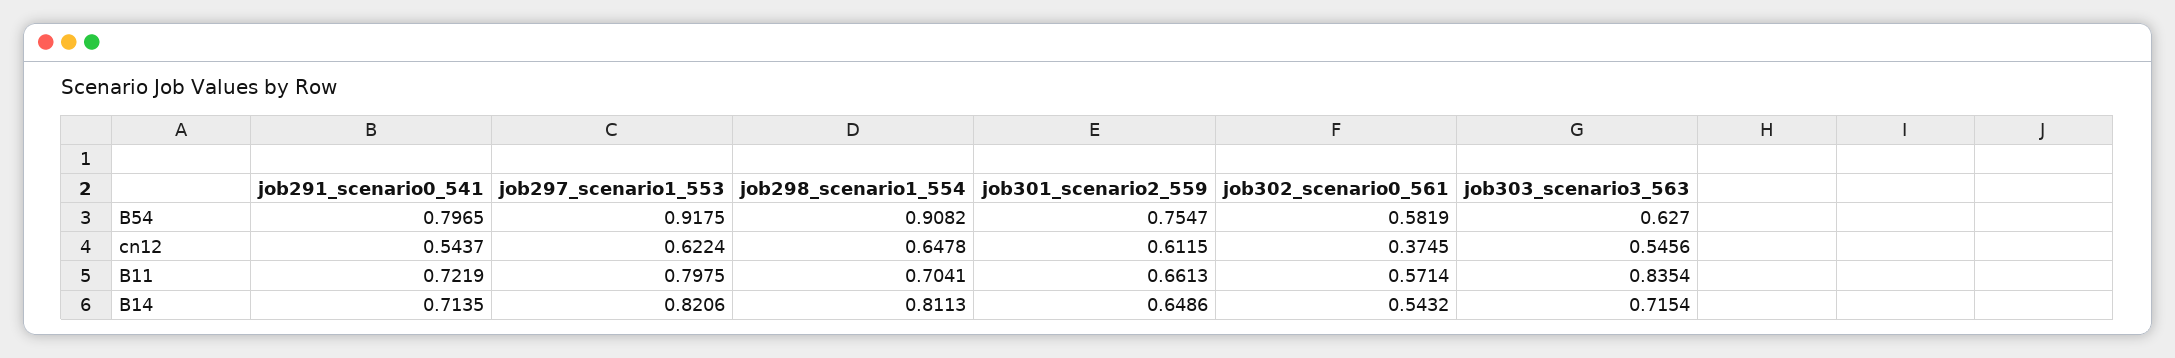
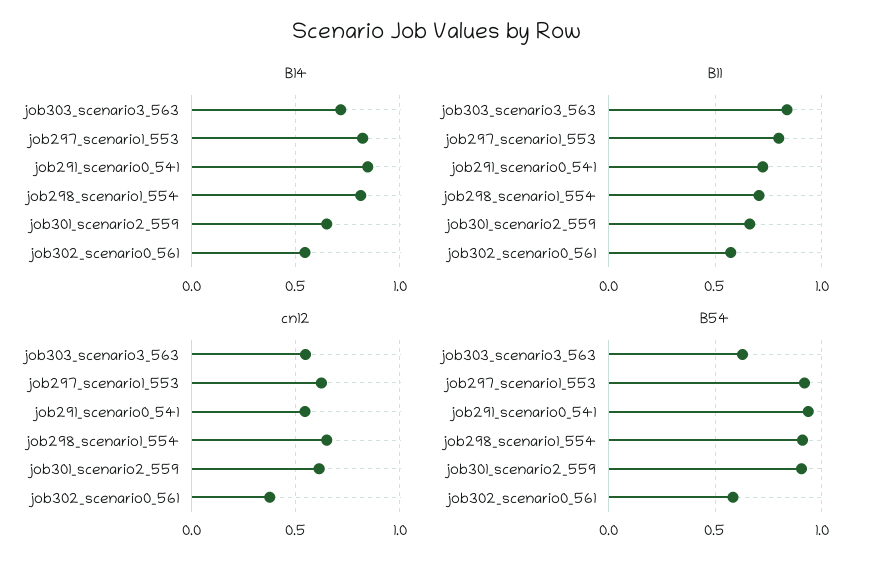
B54, job291_scenario0_541: 0.7965 -> 0.95
B54, job301_scenario2_559: 0.7547 -> 0.9
B14, job291_scenario0_541: 0.7135 -> 0.85

